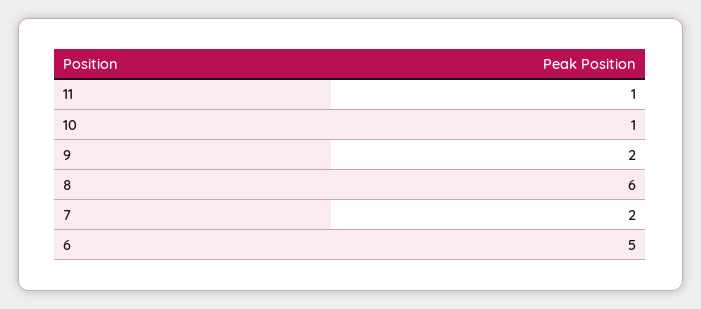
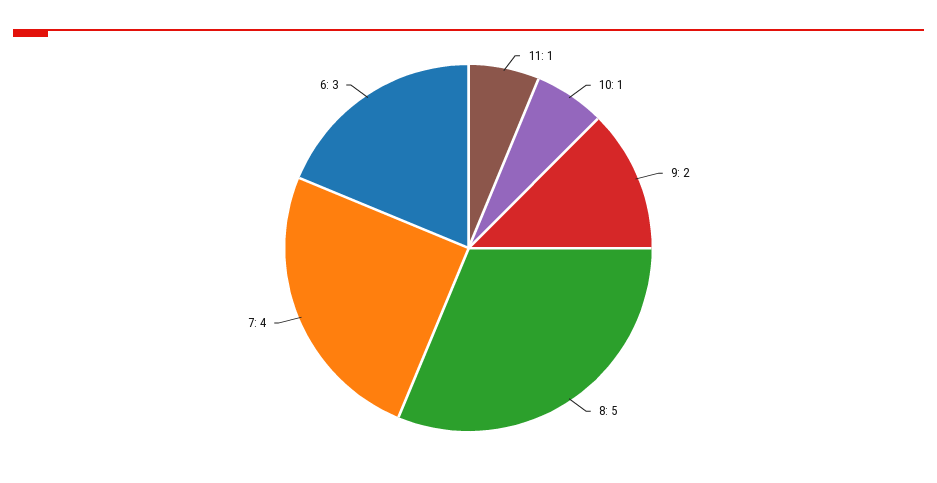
8: 6 -> 5
7: 2 -> 4
6: 5 -> 3

